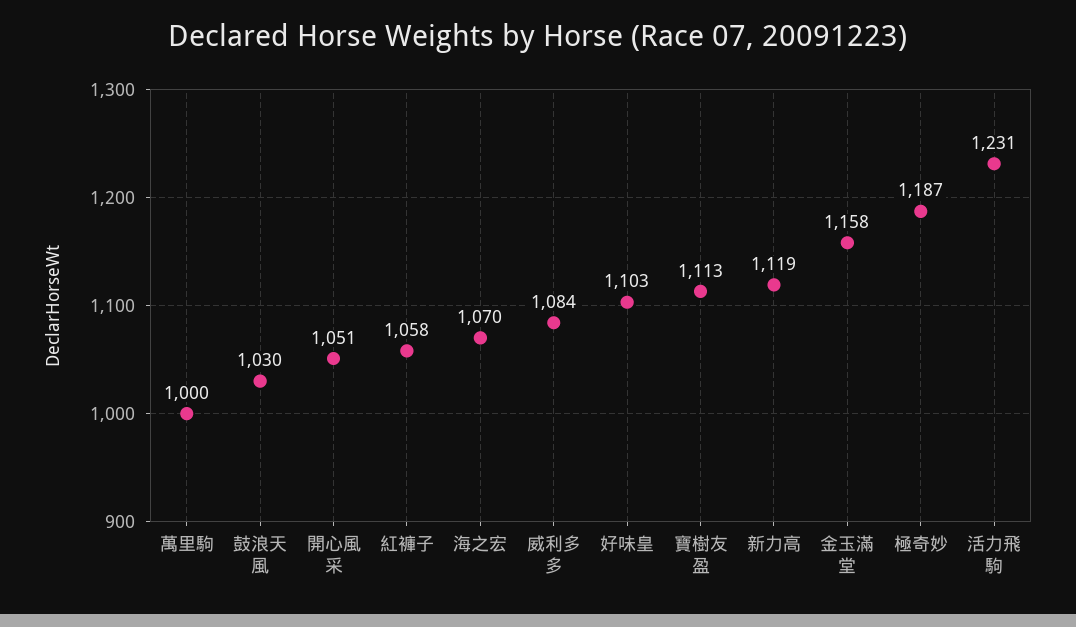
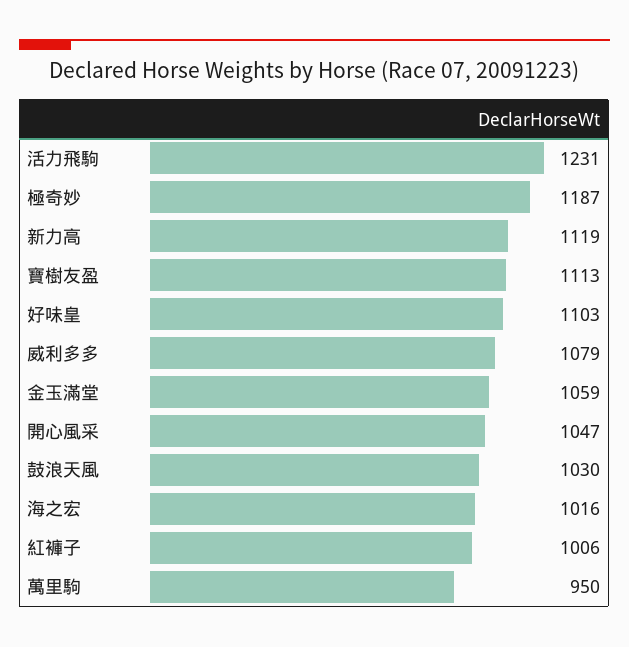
萬里駒: 1000 -> 950
開心風采: 1051 -> 1047
紅褲子: 1058 -> 1006
海之宏: 1070 -> 1016
威利多多: 1084 -> 1079
金玉滿堂: 1158 -> 1059

